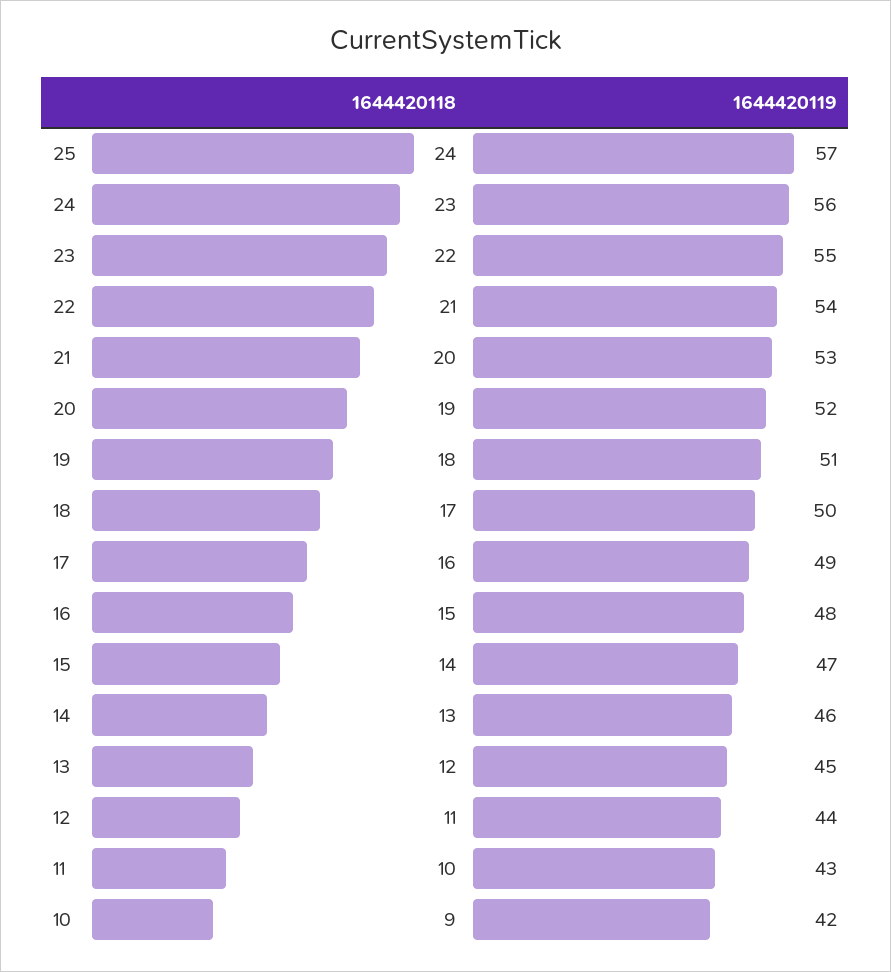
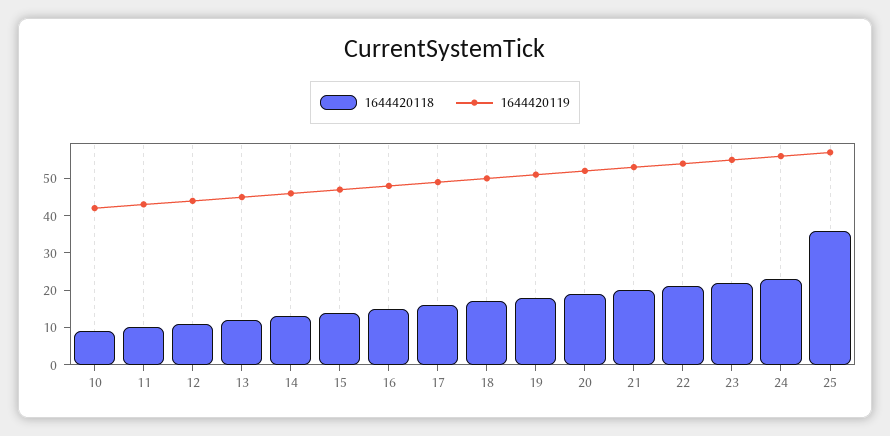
1644420118, 25: 24 -> 35

